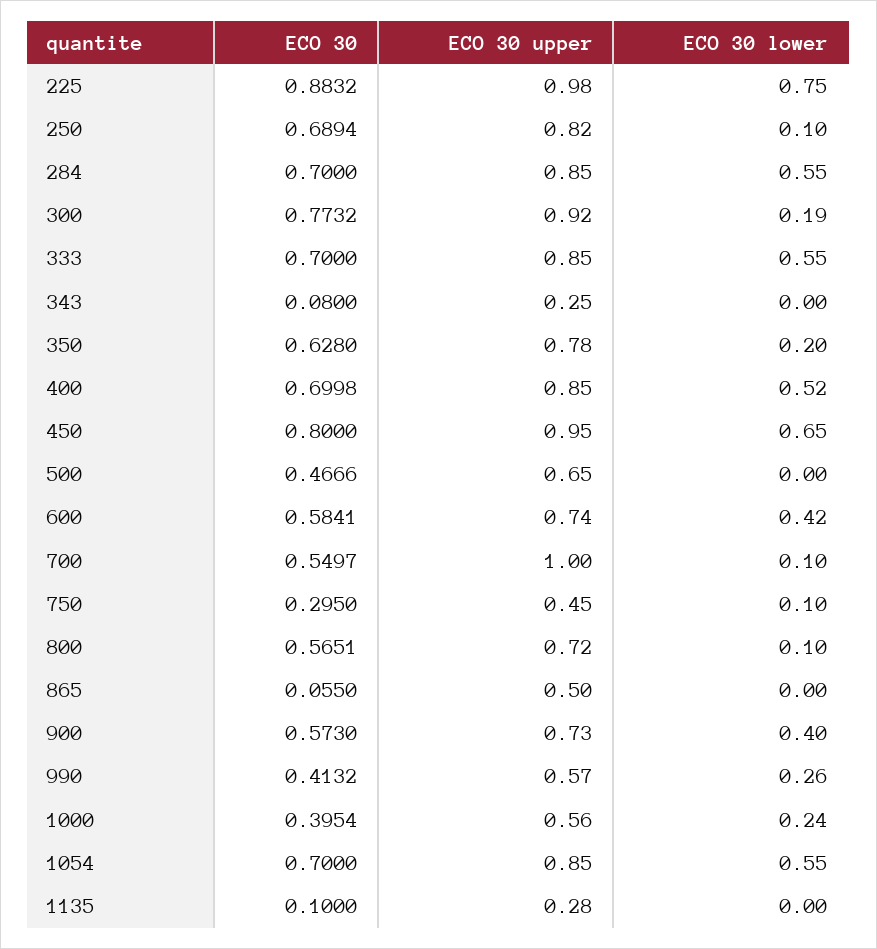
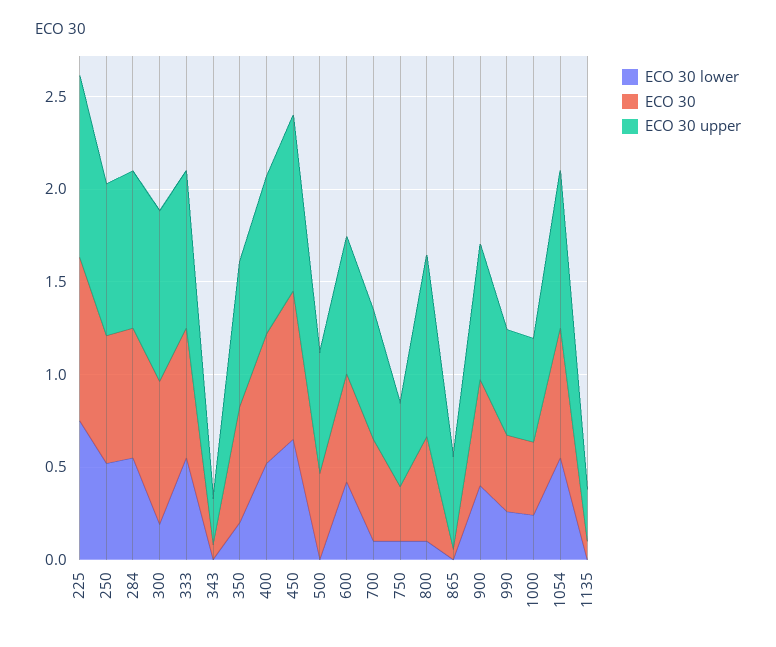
ECO 30 lower, 250: 0.1 -> 0.5
ECO 30 upper, 700: 1 -> 0.7
ECO 30 upper, 800: 0.72 -> 1

